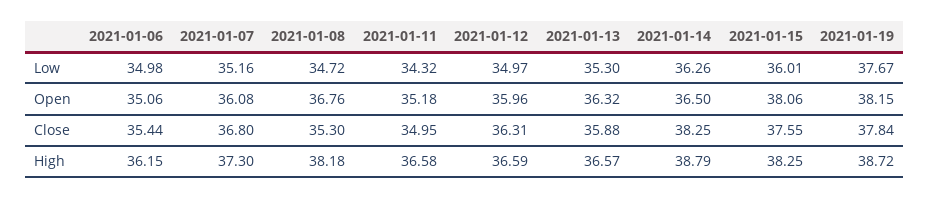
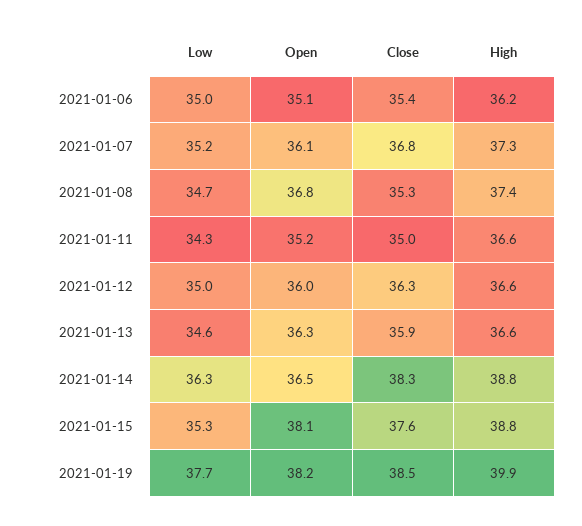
2021-01-13, Low: 35.3 -> 34.6
2021-01-15, Low: 36.01 -> 35.3
2021-01-19, Close: 37.84 -> 38.5
2021-01-08, High: 38.18 -> 37.4
2021-01-15, High: 38.25 -> 38.8
2021-01-19, High: 38.72 -> 39.9

